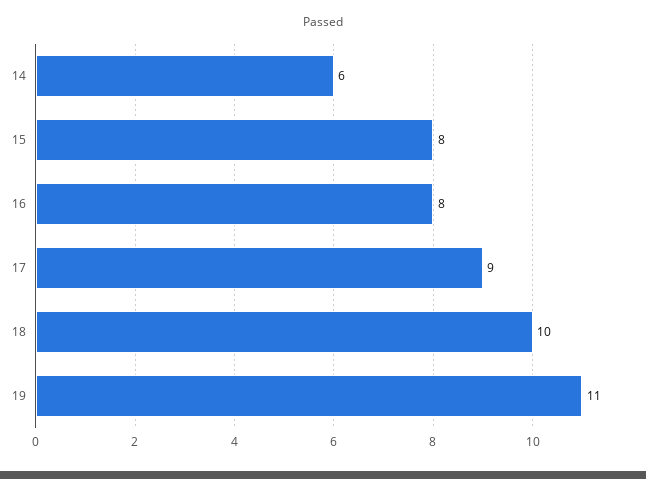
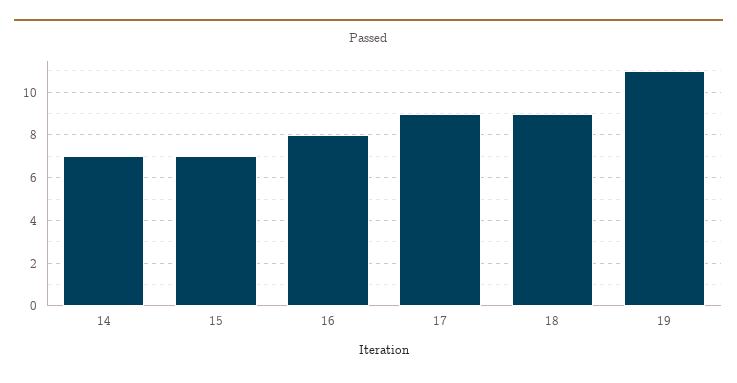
14: 6 -> 7
15: 8 -> 7
18: 10 -> 9

